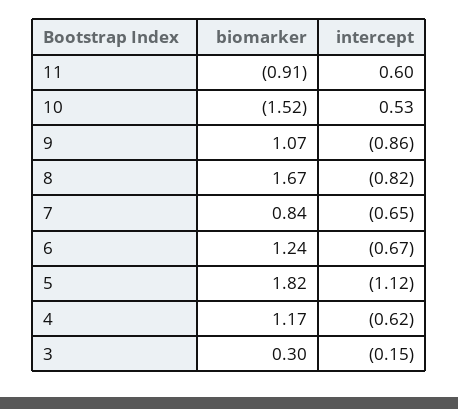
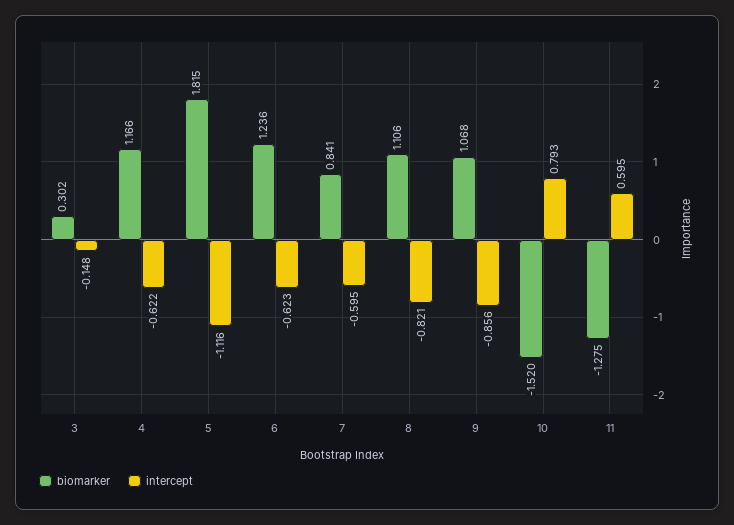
biomarker, 11: -0.91 -> -1.275
intercept, 10: 0.53 -> 0.793
biomarker, 8: 1.67 -> 1.106
intercept, 7: -0.65 -> -0.595
intercept, 6: -0.67 -> -0.623

